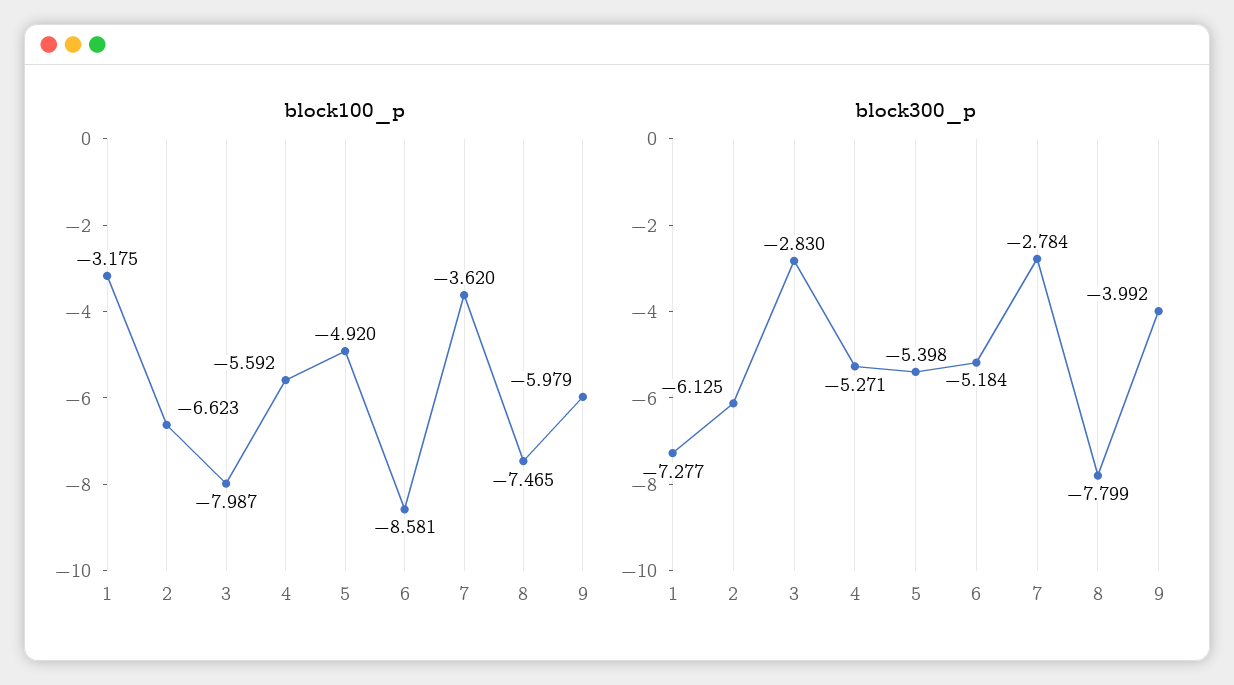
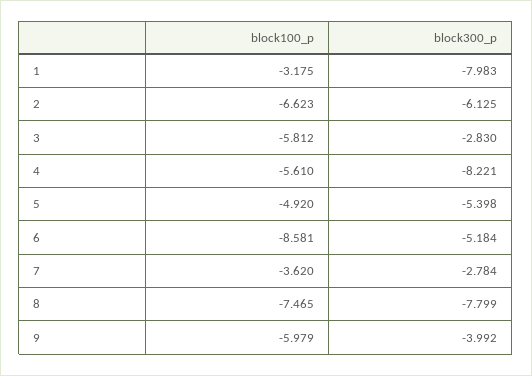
block100_p, 3: -7.987 -> -5.812
block100_p, 4: -5.592 -> -5.61
block300_p, 1: -7.277 -> -7.983
block300_p, 4: -5.271 -> -8.221

